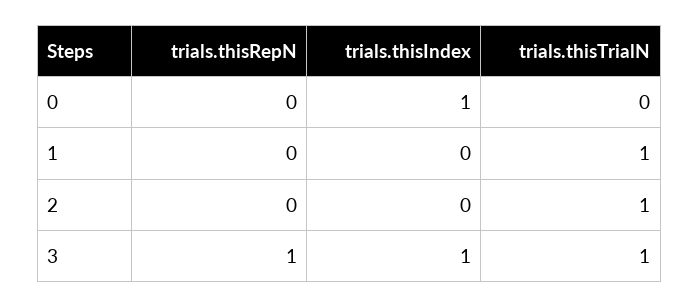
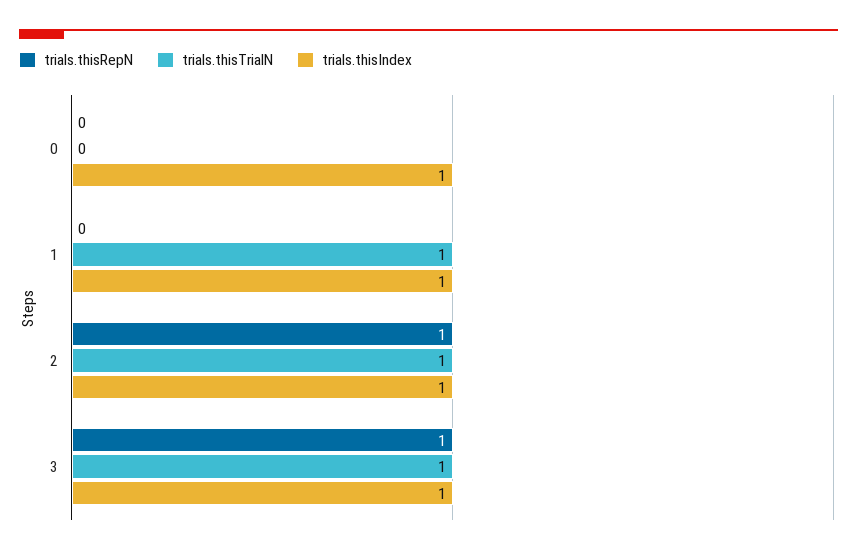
trials.thisIndex, 1: 0 -> 1
trials.thisRepN, 2: 0 -> 1
trials.thisIndex, 2: 0 -> 1

